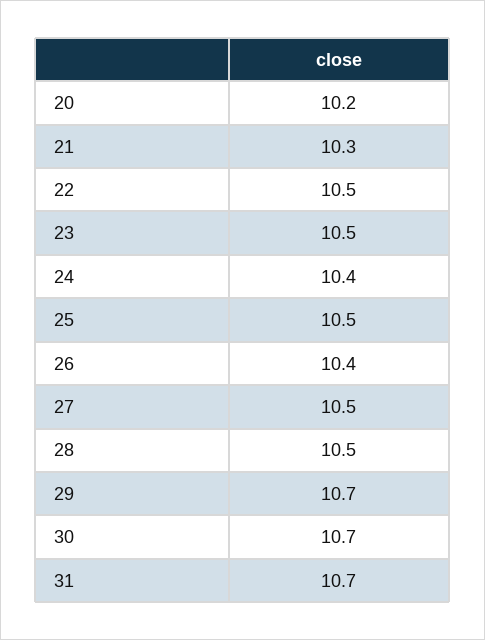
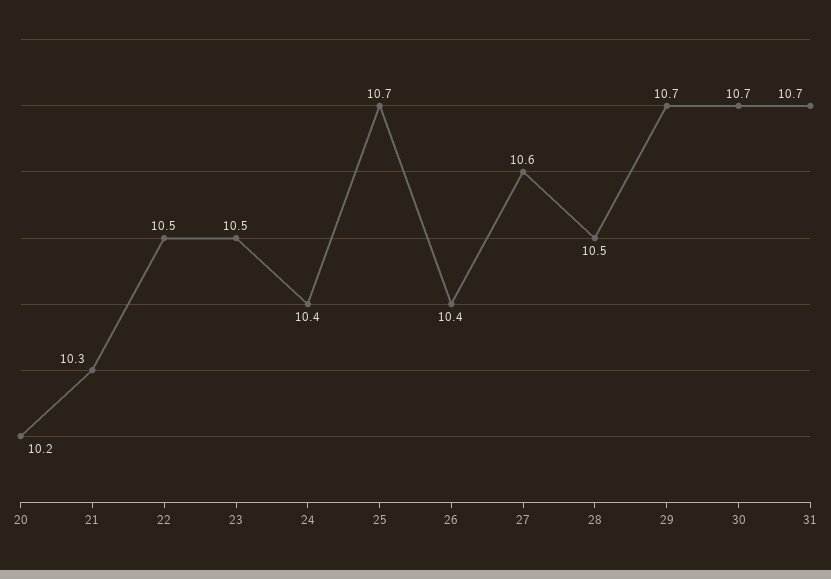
25: 10.5 -> 10.7
27: 10.5 -> 10.6

